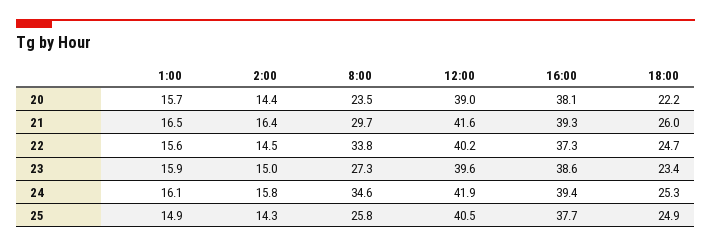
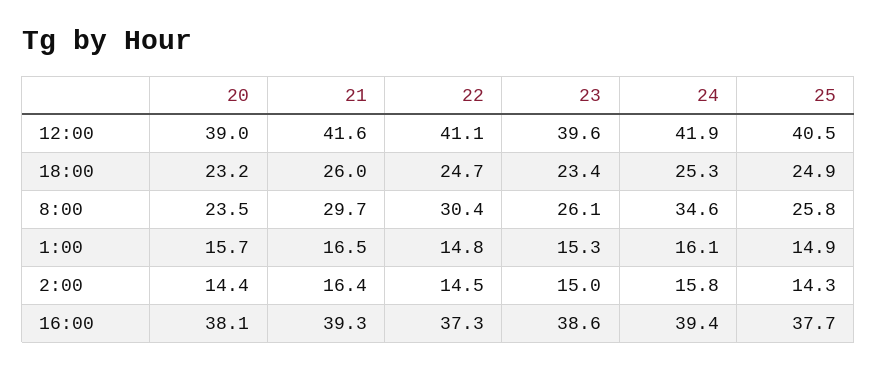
18:00, 20: 22.2 -> 23.2
1:00, 22: 15.6 -> 14.8
8:00, 22: 33.8 -> 30.4
12:00, 22: 40.2 -> 41.1
1:00, 23: 15.9 -> 15.3
8:00, 23: 27.3 -> 26.1

